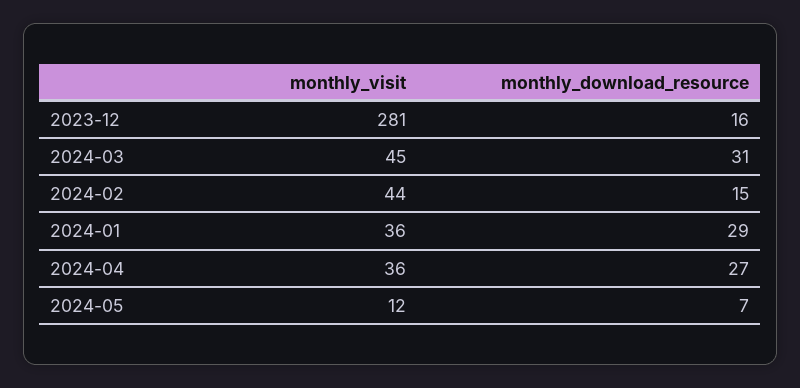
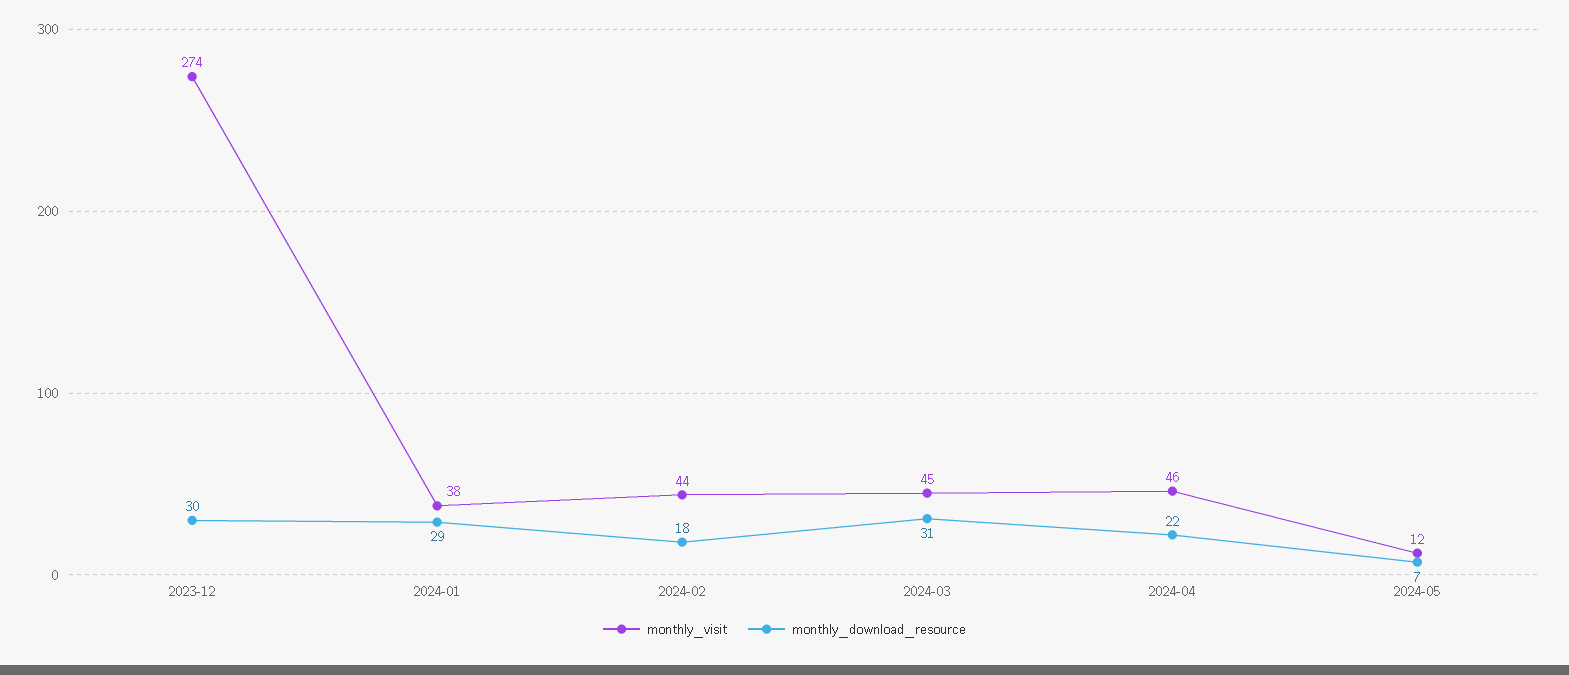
monthly_visit, 2023-12: 281 -> 274
monthly_download_resource, 2023-12: 16 -> 30
monthly_download_resource, 2024-02: 15 -> 18
monthly_visit, 2024-01: 36 -> 38
monthly_visit, 2024-04: 36 -> 46
monthly_download_resource, 2024-04: 27 -> 22

